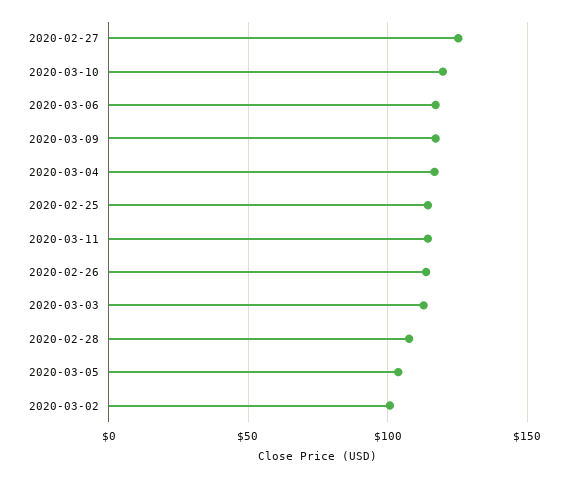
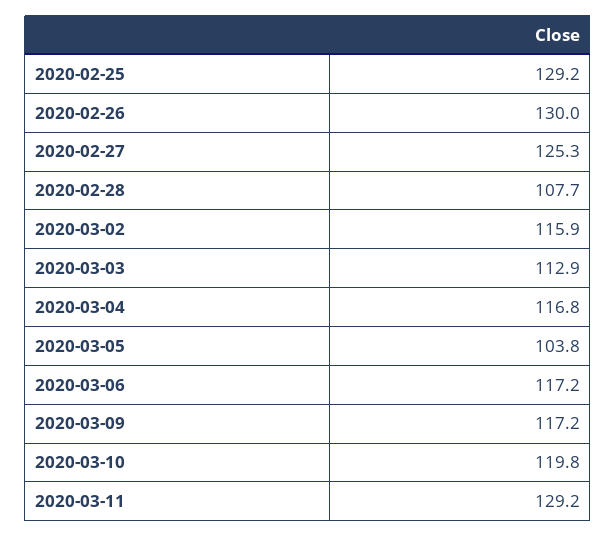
2020-02-25: 115 -> 129.2
2020-03-11: 115 -> 129.2
2020-02-26: 115 -> 130
2020-03-02: 100 -> 115.9

